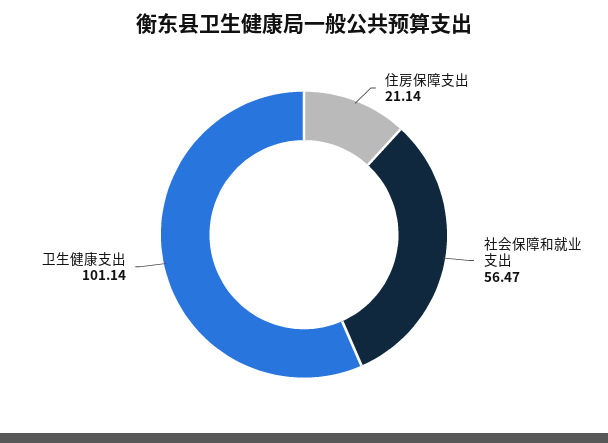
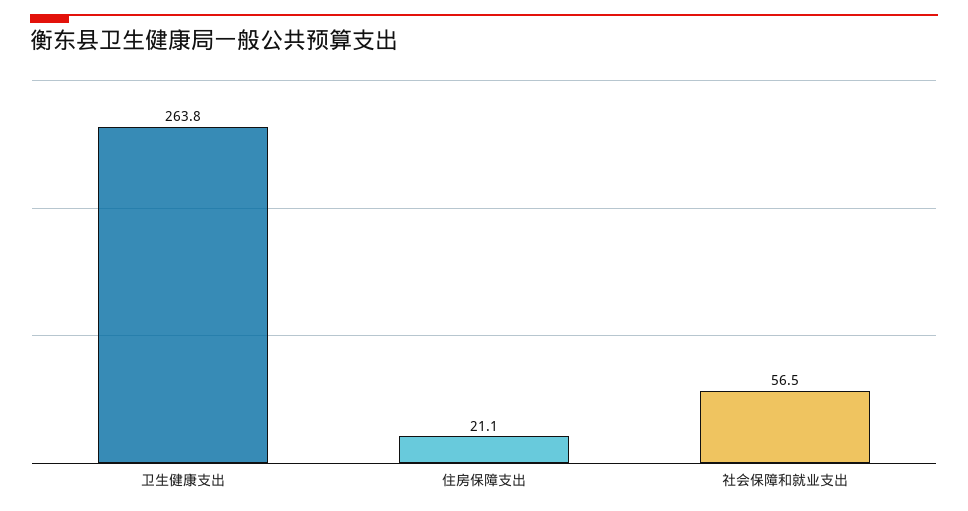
卫生健康支出: 101.14 -> 263.8

